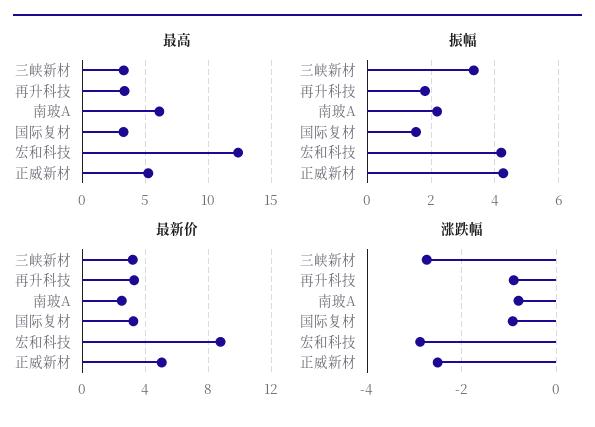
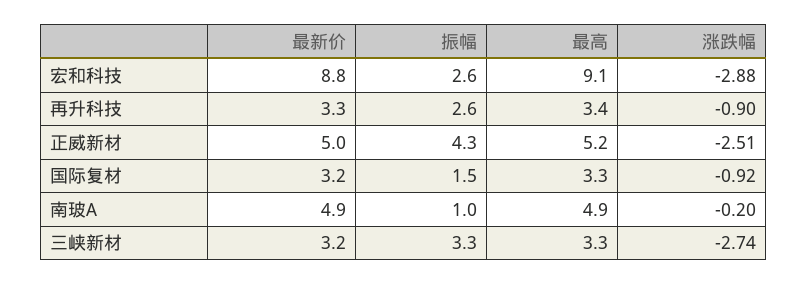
最高, 南玻A: 6 -> 4.9
最高, 宏和科技: 12.5 -> 9.1
振幅, 再升科技: 1.8 -> 2.6
振幅, 南玻A: 2.2 -> 1
振幅, 宏和科技: 4.2 -> 2.6
最新价, 南玻A: 2.5 -> 4.9
涨跌幅, 南玻A: -0.8 -> -0.2

